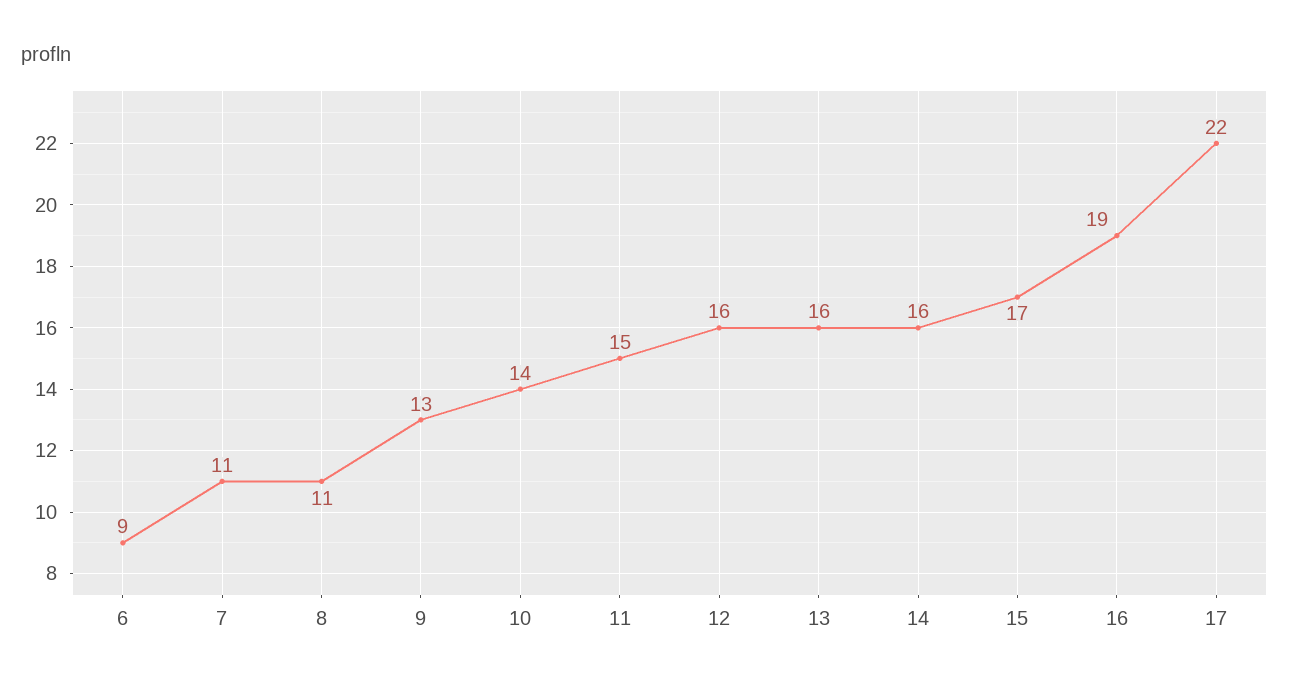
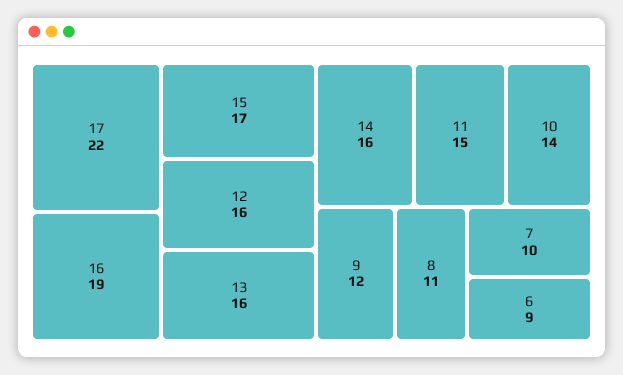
7: 11 -> 10
9: 13 -> 12

